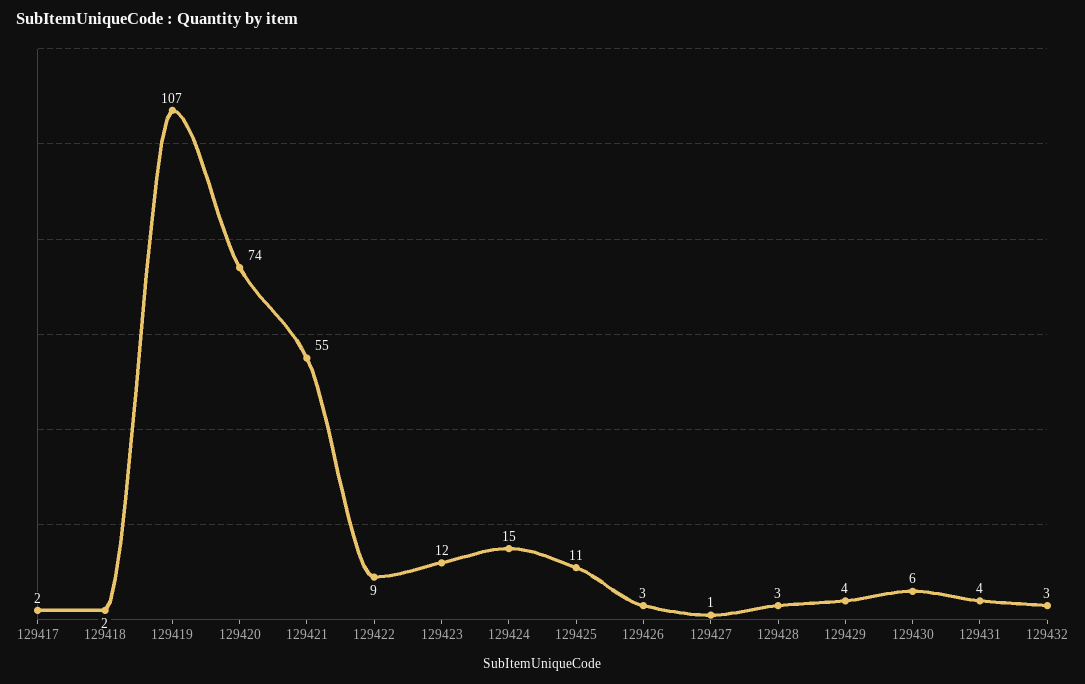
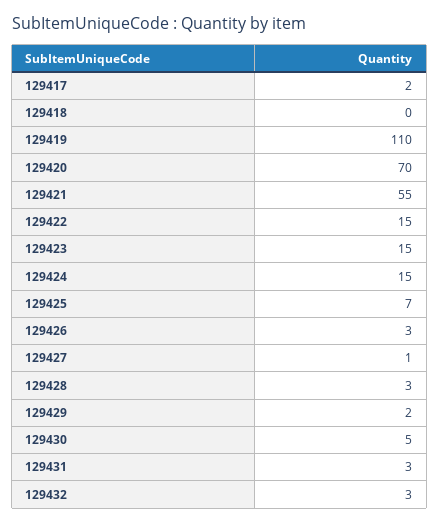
129418: 2 -> 0
129419: 107 -> 110
129420: 74 -> 70
129422: 9 -> 15
129423: 12 -> 15
129425: 11 -> 7
129429: 4 -> 2
129430: 6 -> 5
129431: 4 -> 3

